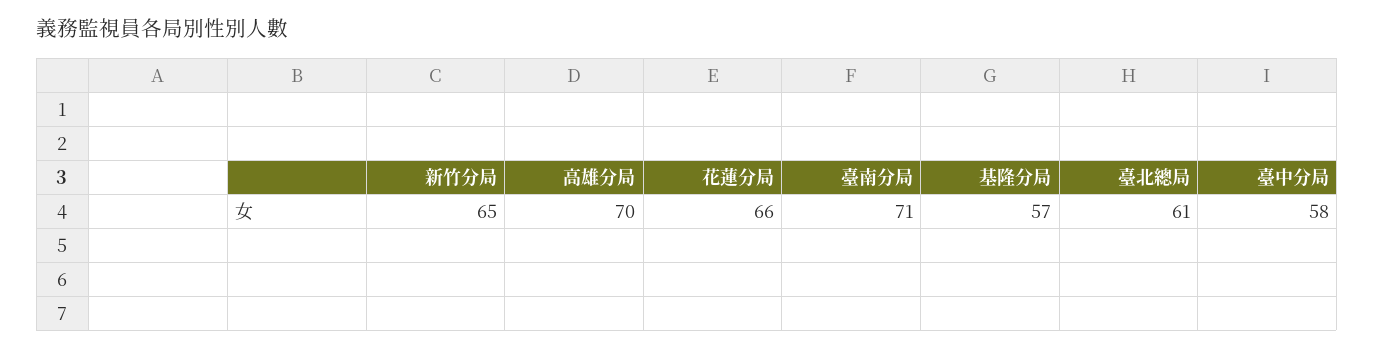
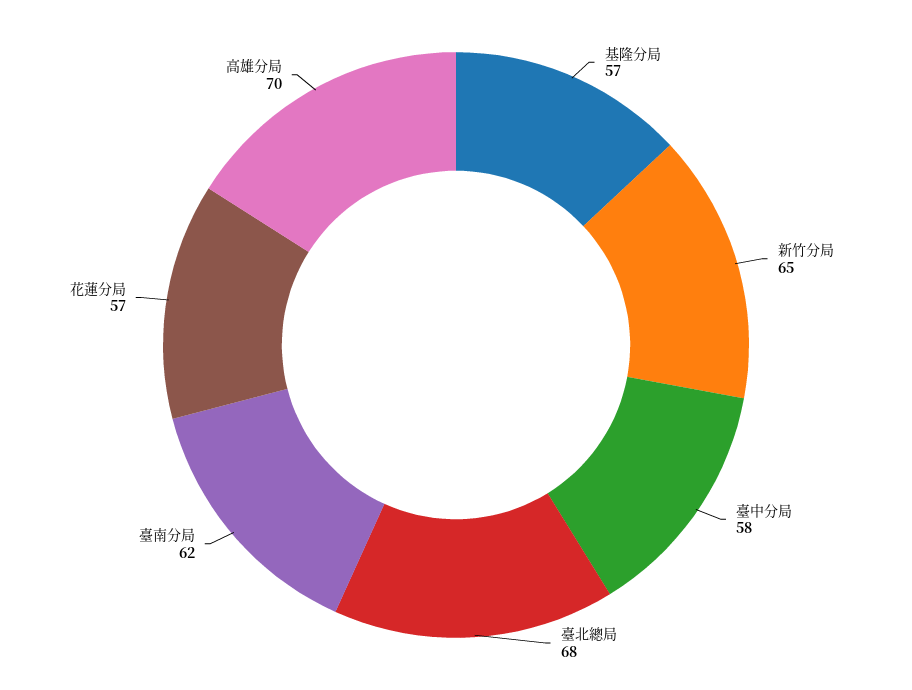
花蓮分局: 66 -> 57
臺南分局: 71 -> 62
臺北總局: 61 -> 68

